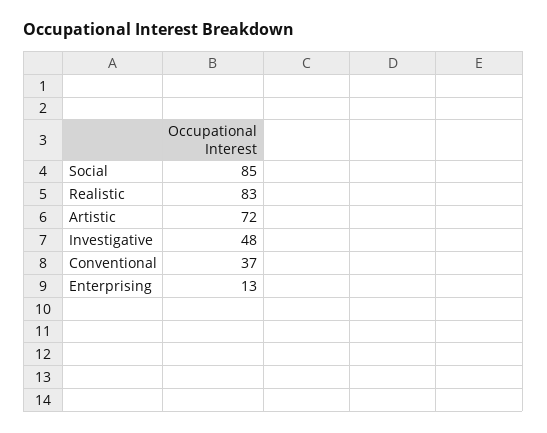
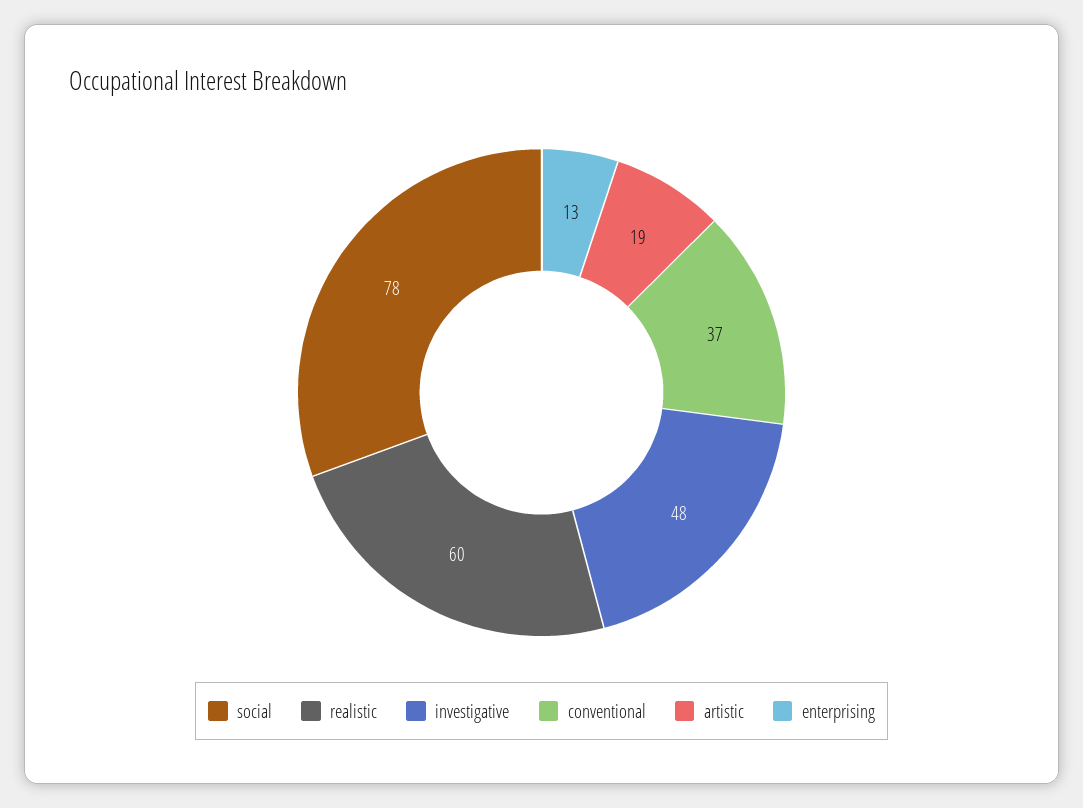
Social: 85 -> 78
Realistic: 83 -> 60
Artistic: 72 -> 19

